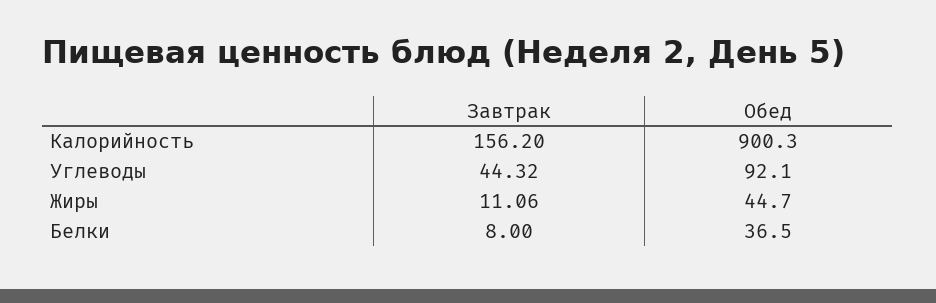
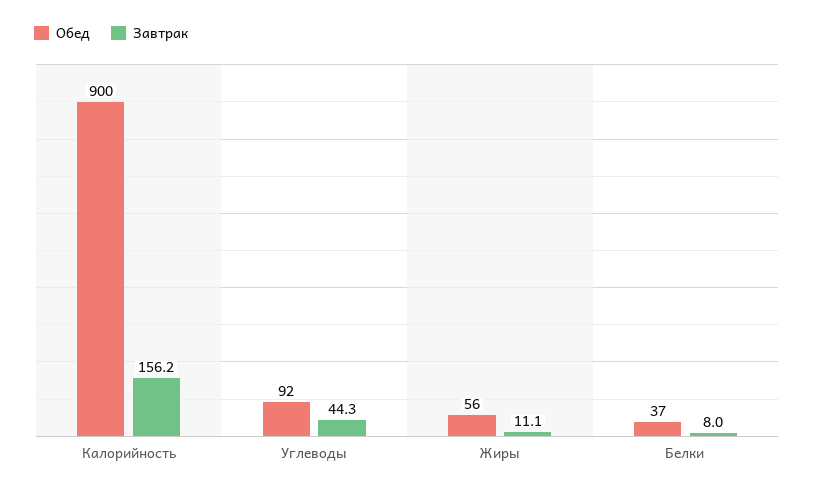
Обед, Жиры: 44.7 -> 56

